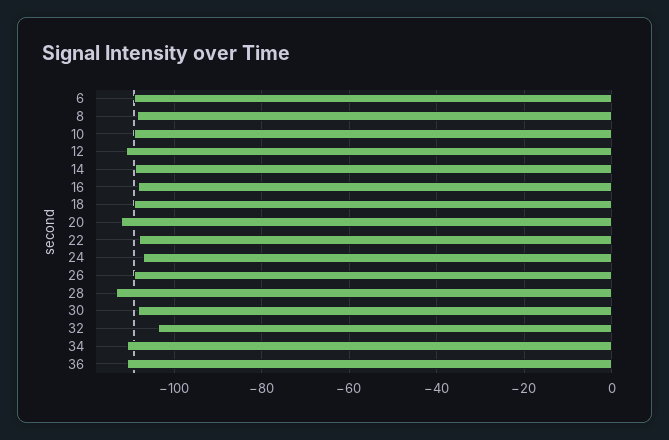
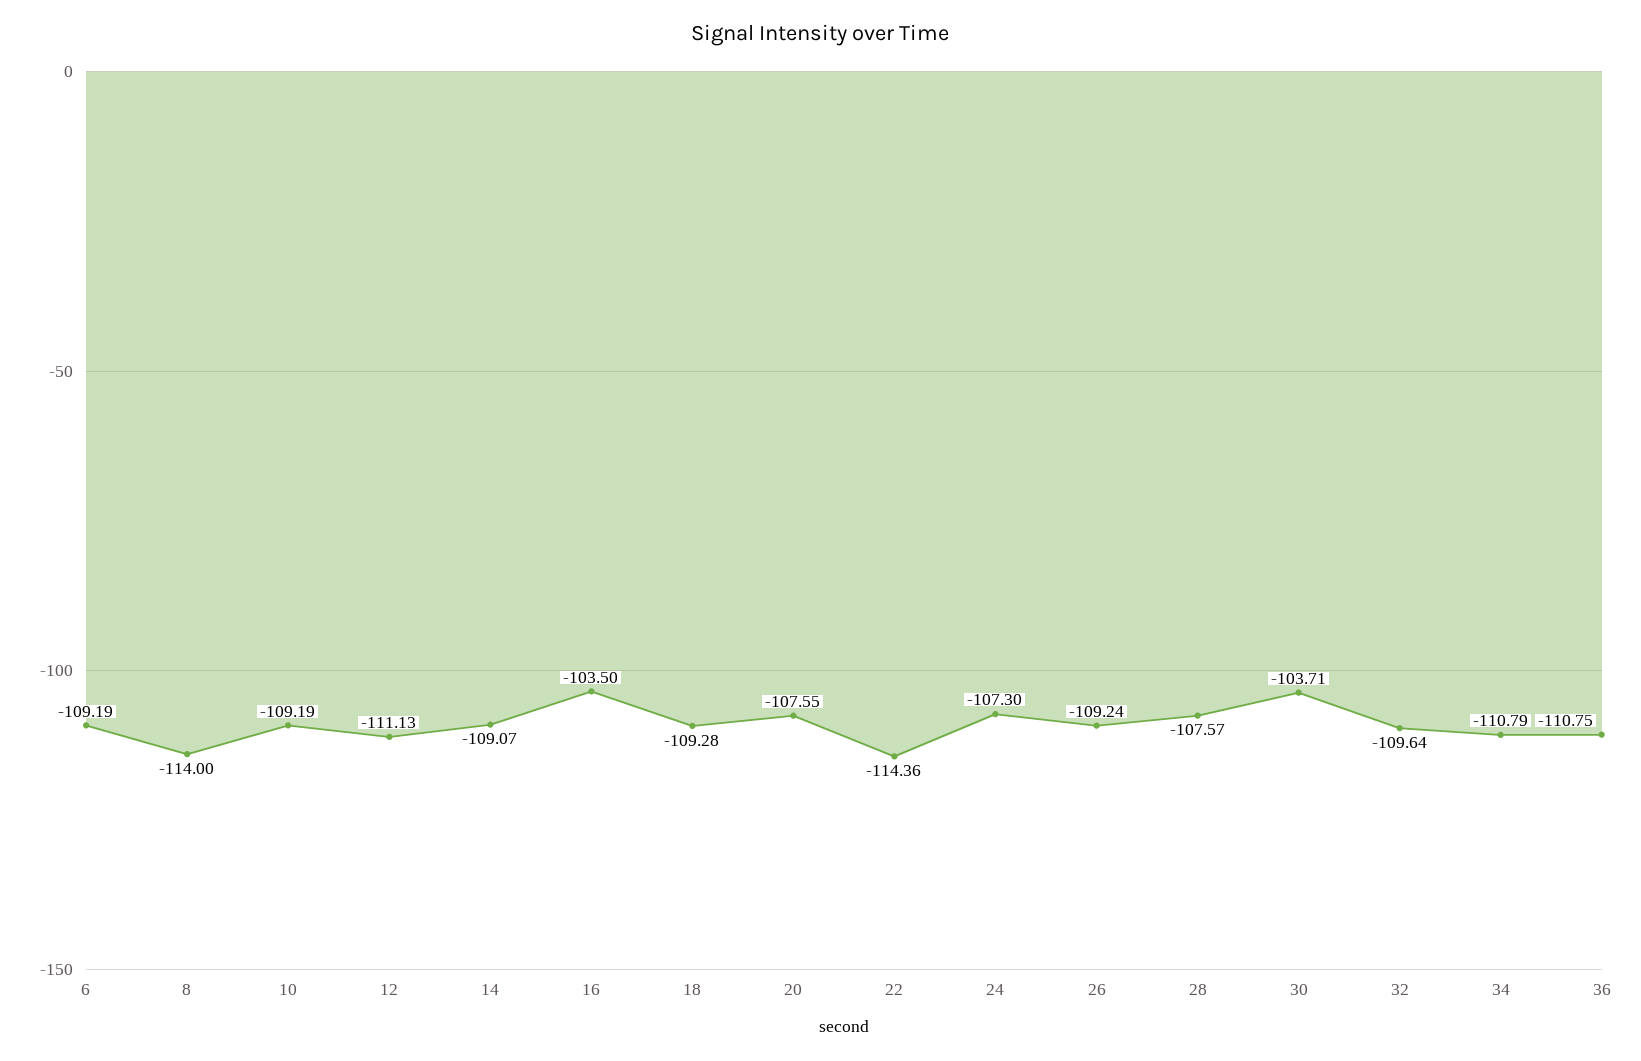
8: -108 -> -114
16: -108 -> -103.5
20: -112 -> -107.55
22: -108 -> -114.36
28: -114 -> -107.57
30: -108 -> -103.71
32: -104 -> -109.64

